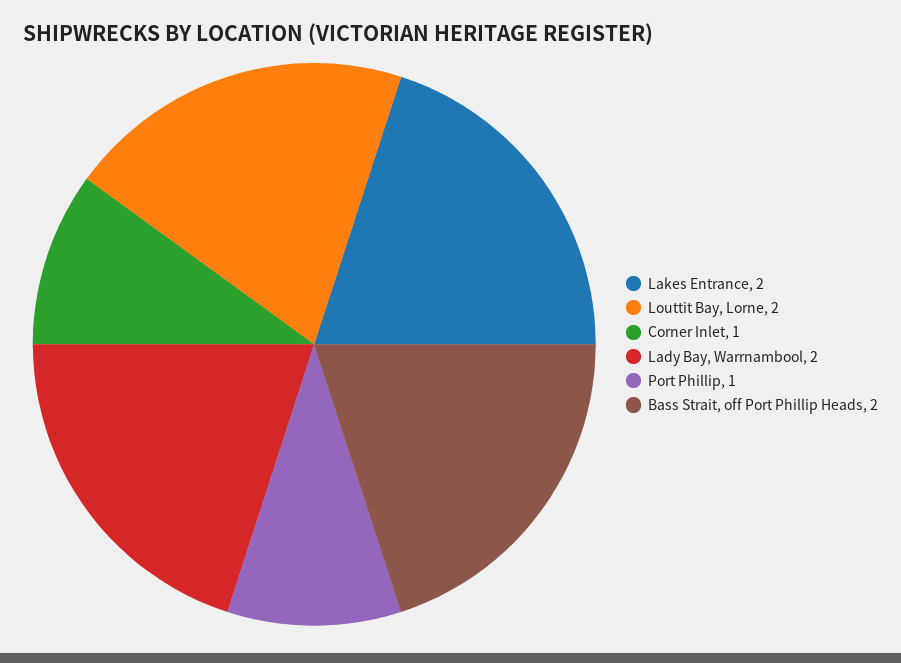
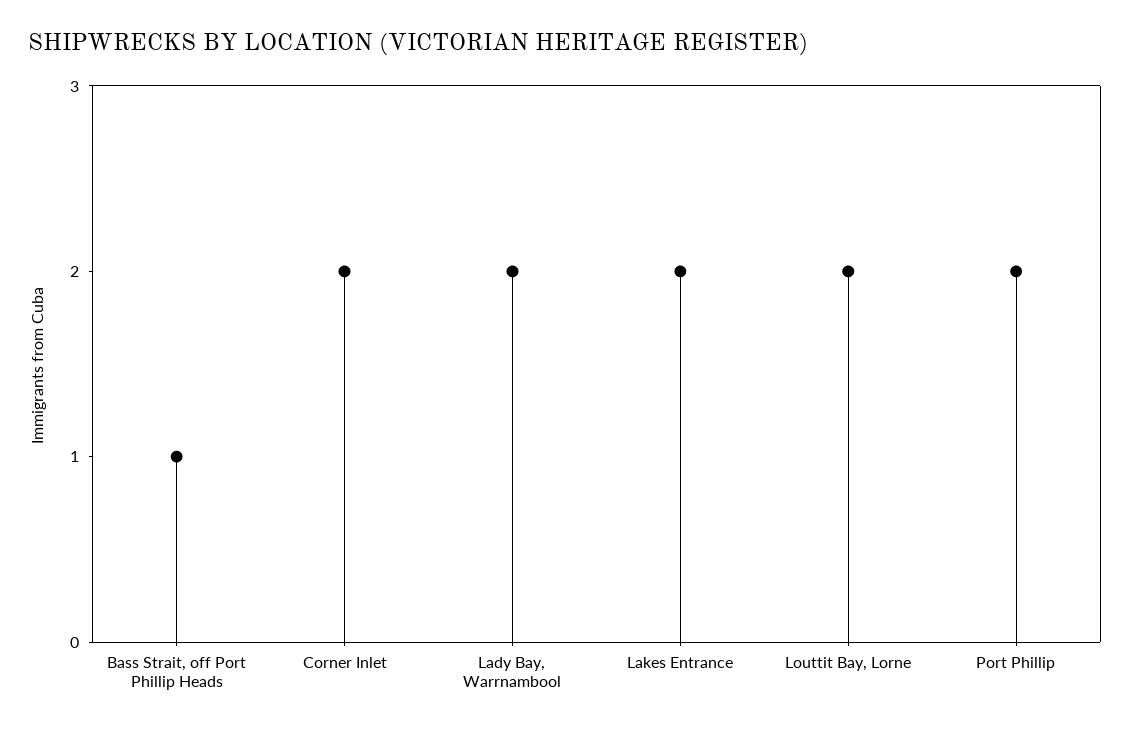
Corner Inlet: 1 -> 2
Port Phillip: 1 -> 2
Bass Strait, off Port Phillip Heads: 2 -> 1

